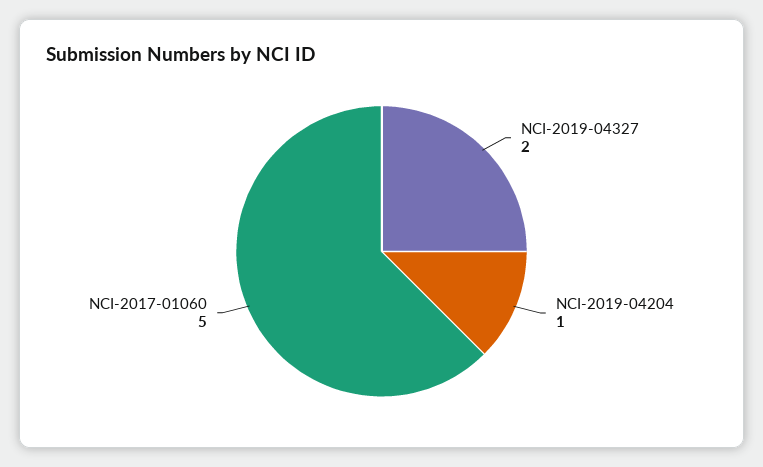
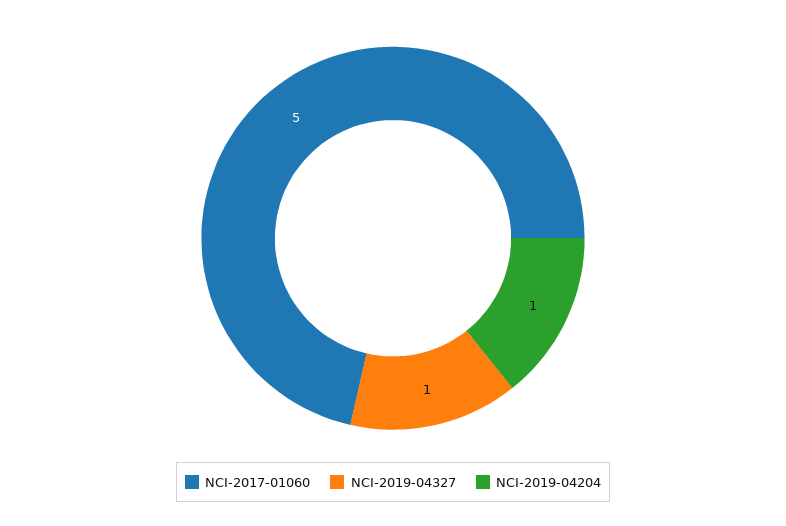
NCI-2019-04327: 2 -> 1

